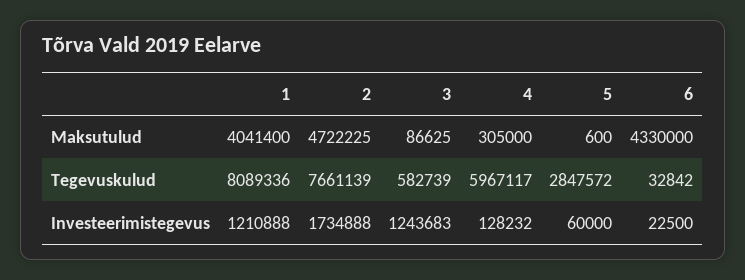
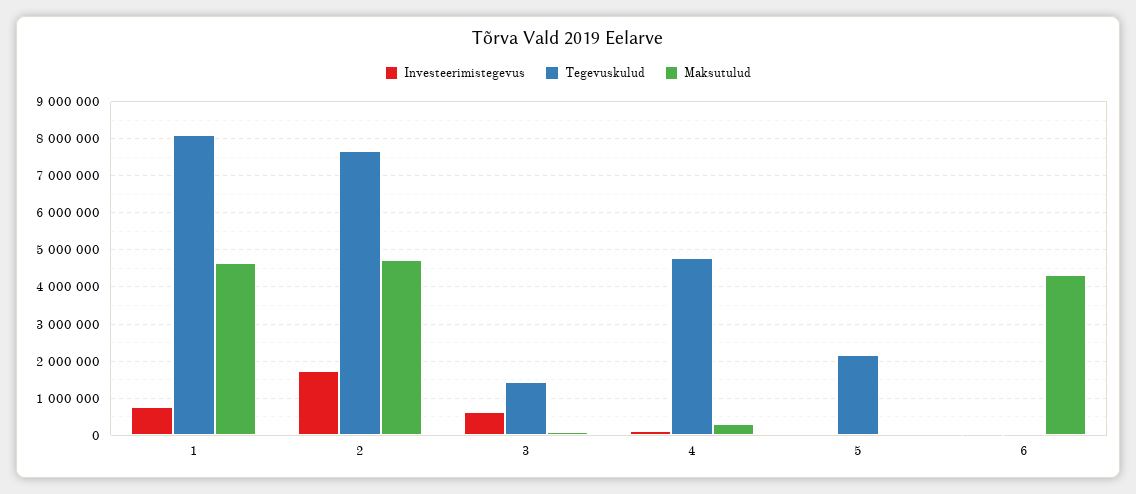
Maksutulud, 1: 4041400 -> 4600000
Tegevuskulud, 3: 582739 -> 1400000
Tegevuskulud, 4: 5967117 -> 4800000
Tegevuskulud, 5: 2847572 -> 2200000
Investeerimistegevus, 1: 1210888 -> 800000
Investeerimistegevus, 3: 1243683 -> 600000

